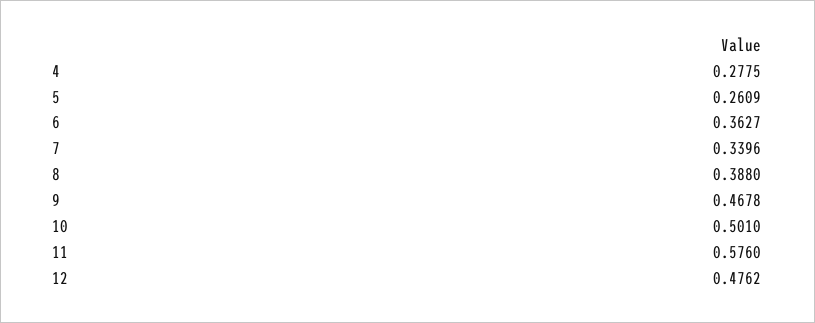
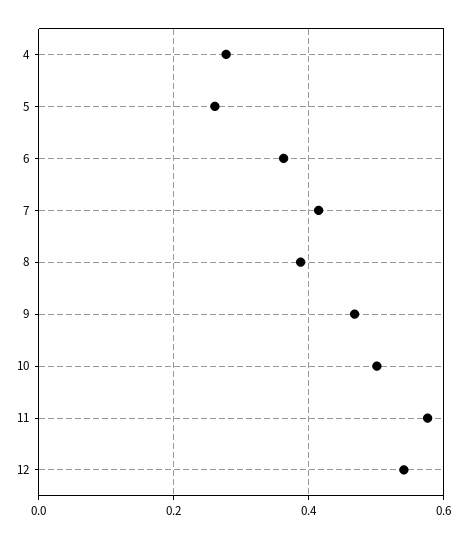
7: 0.3396 -> 0.42
12: 0.4762 -> 0.54

